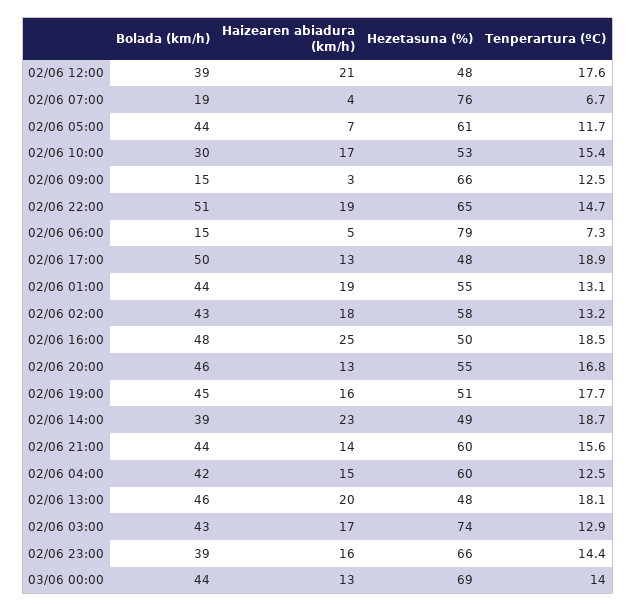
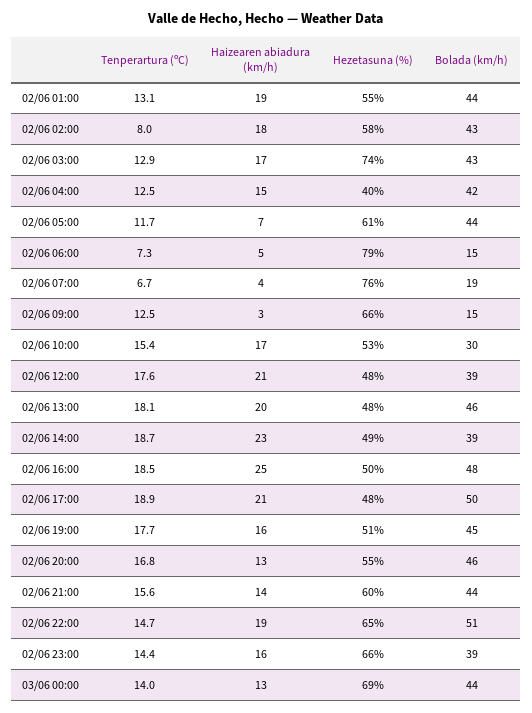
Haizearen abiadura (km/h), 02/06 17:00: 13 -> 21
Tenperartura (ºC), 02/06 02:00: 13.2 -> 8
Hezetasuna (%), 02/06 04:00: 60 -> 40

